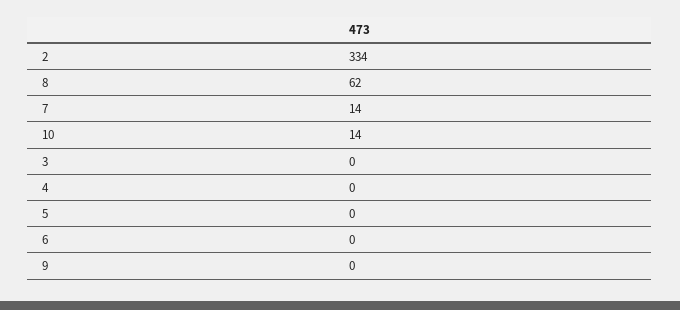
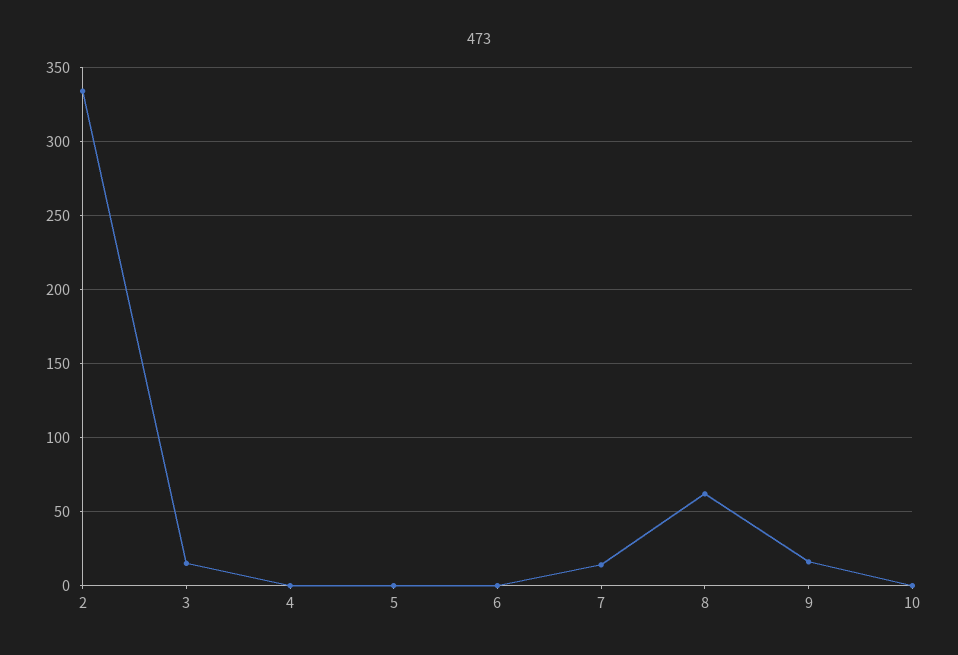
10: 14 -> 0
3: 0 -> 15
9: 0 -> 15

